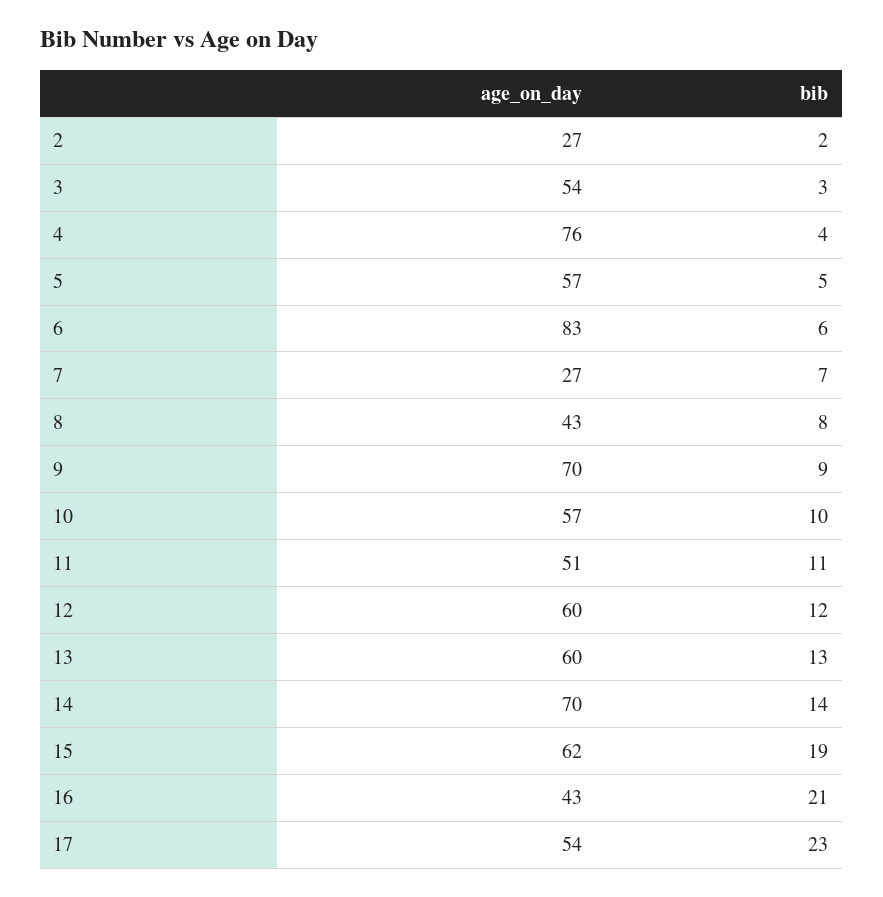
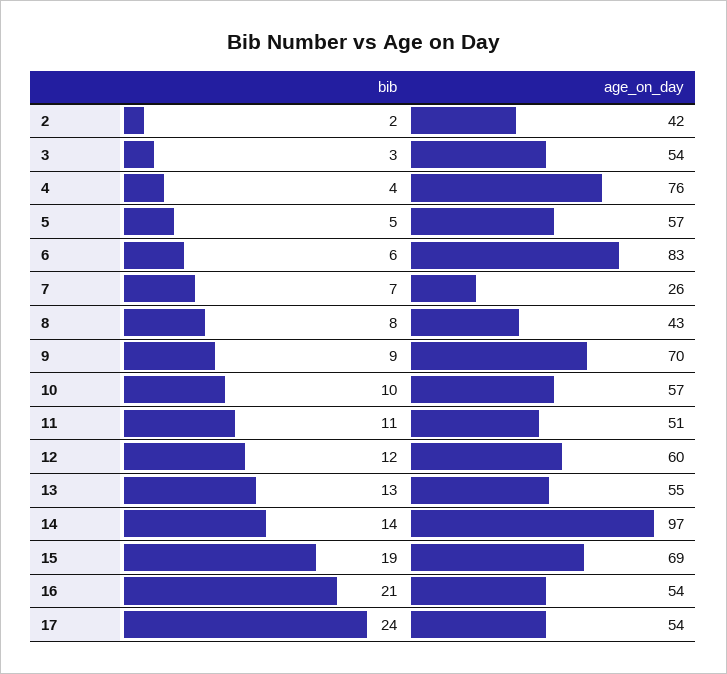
age_on_day, 2: 27 -> 42
age_on_day, 7: 27 -> 26
age_on_day, 13: 60 -> 55
age_on_day, 14: 70 -> 97
age_on_day, 15: 62 -> 69
age_on_day, 16: 43 -> 54
bib, 17: 23 -> 24

